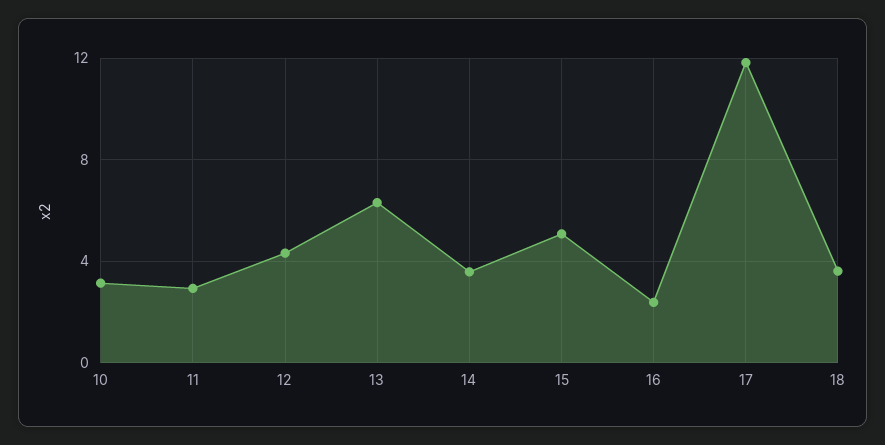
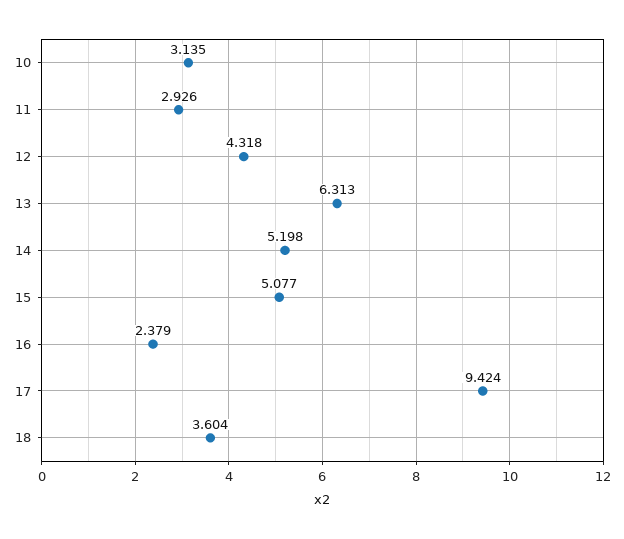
14: 3.5 -> 5.198
17: 12 -> 9.424

